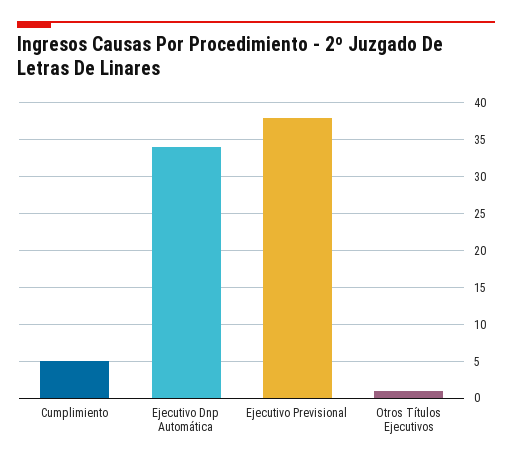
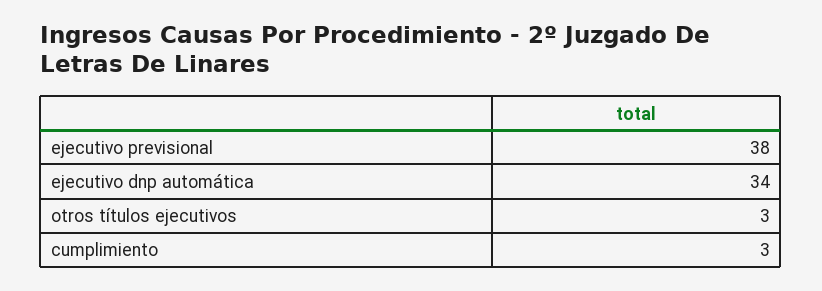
Cumplimiento: 5 -> 3
Otros Títulos Ejecutivos: 1 -> 3

